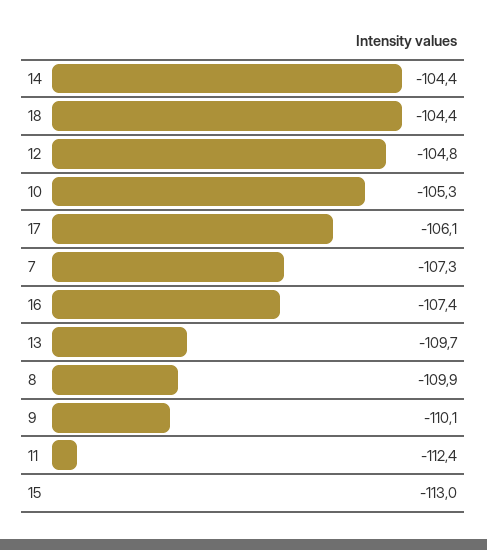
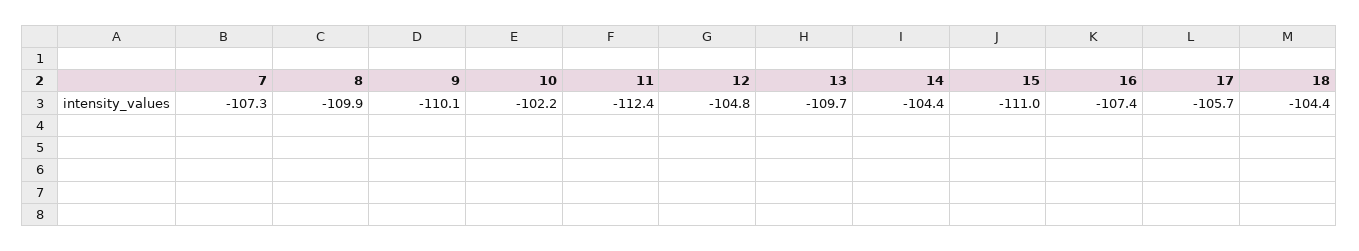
10: -105.3 -> -102.2
17: -106.1 -> -105.7
15: -113 -> -111

